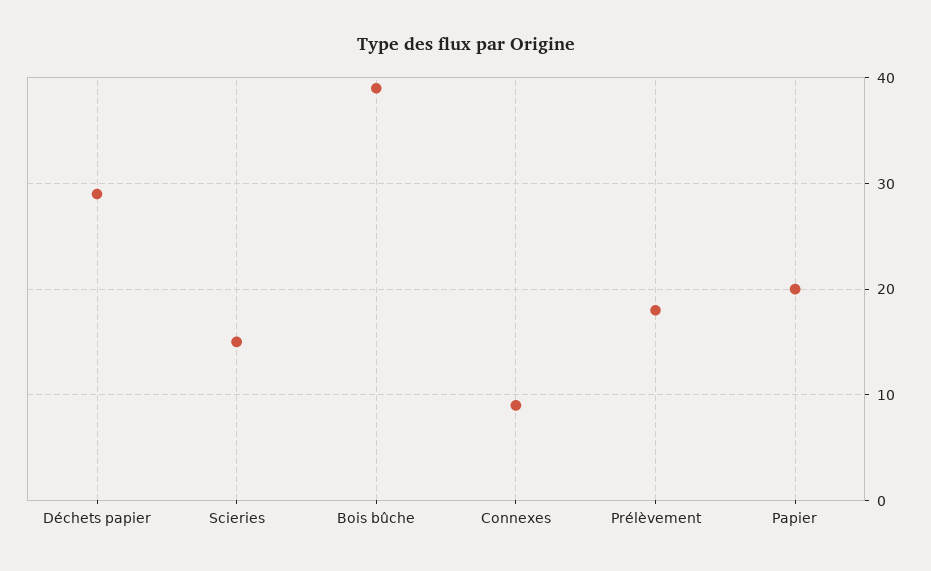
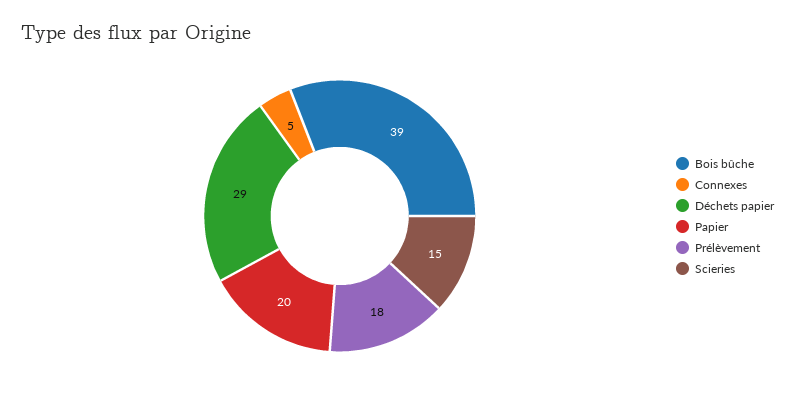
Connexes: 9 -> 5

